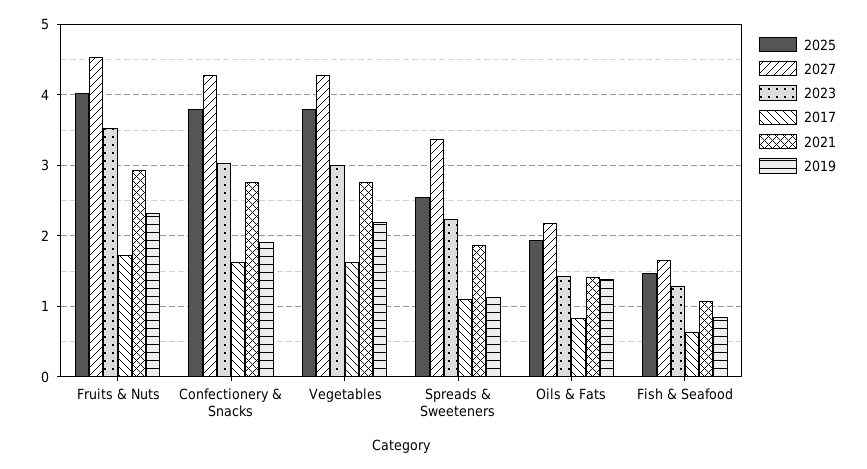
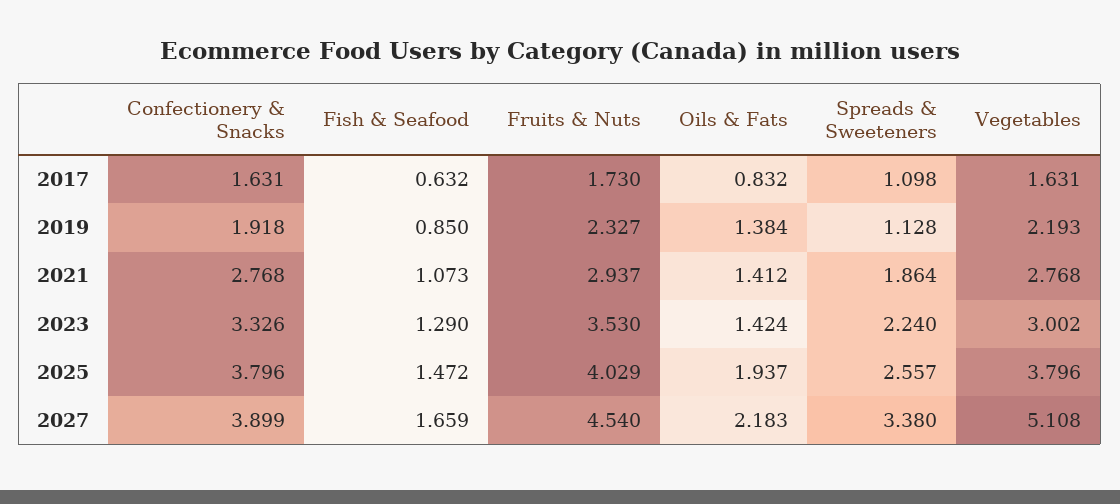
2027, Confectionery & Snacks: 4.3 -> 3.899
2023, Confectionery & Snacks: 3 -> 3.326
2027, Vegetables: 4.3 -> 5.108

